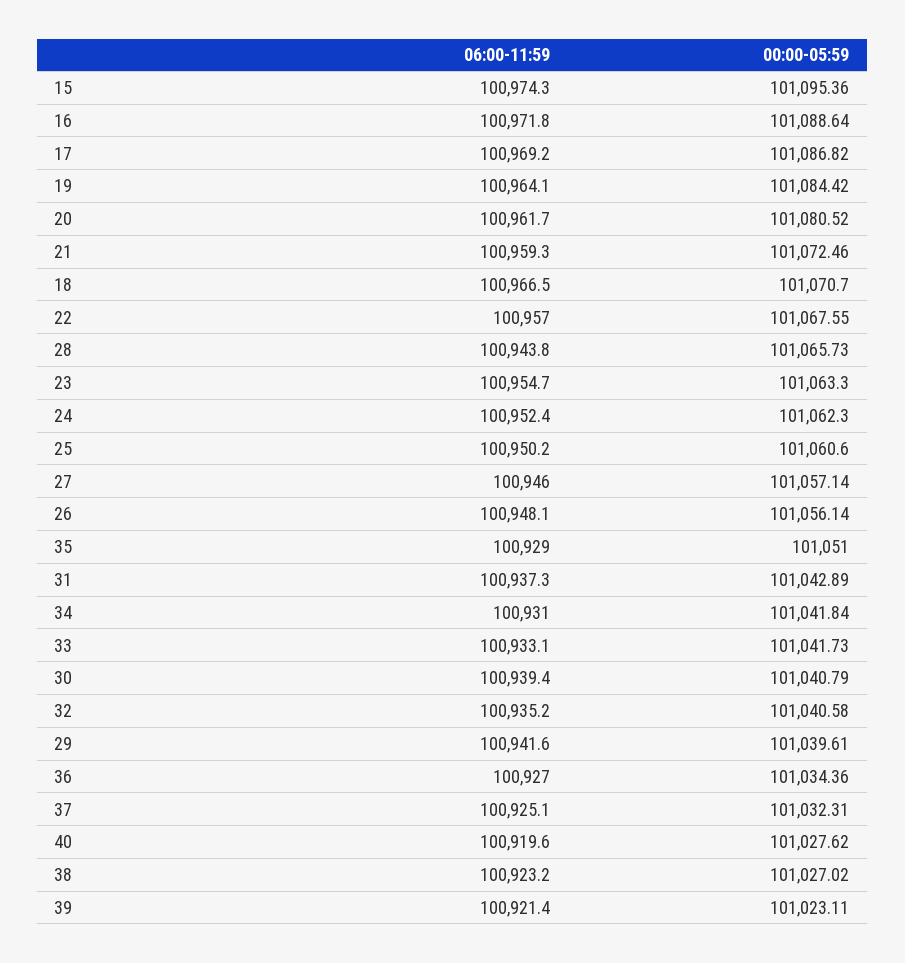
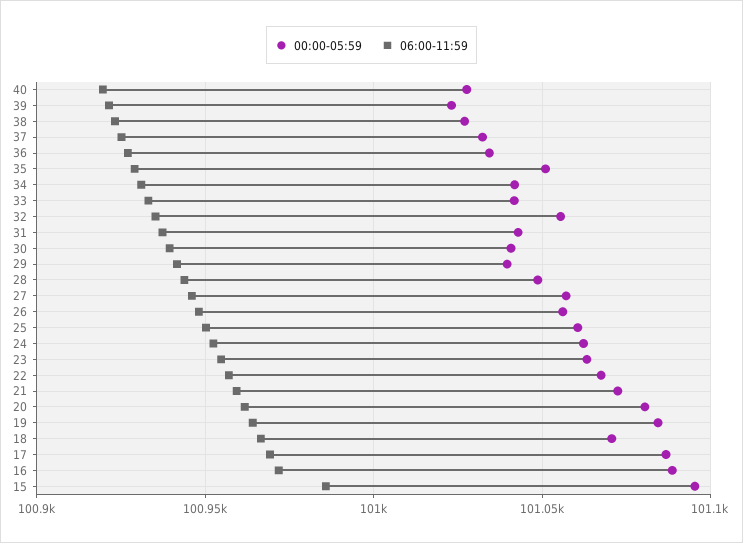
06:00-11:59, 15: 100974.3 -> 100985
00:00-05:59, 28: 101065.73 -> 101050
00:00-05:59, 32: 101040.58 -> 101055

